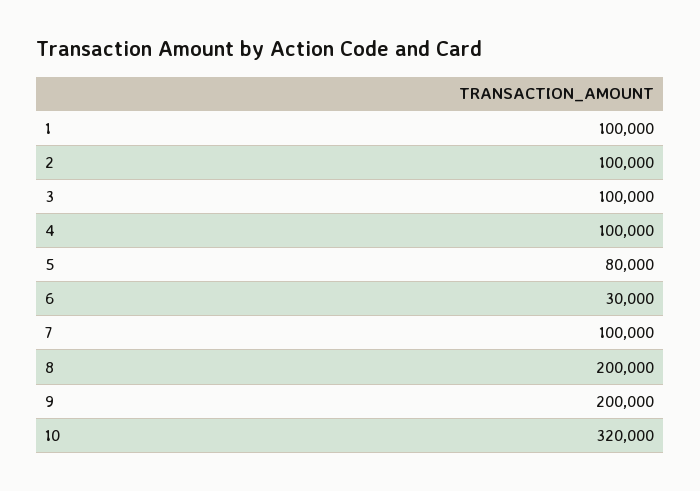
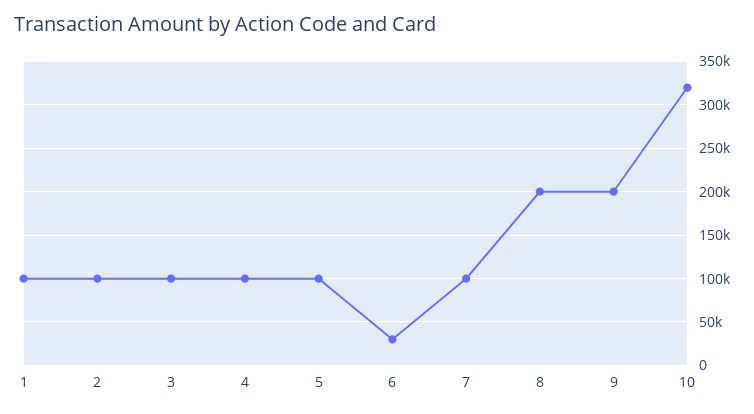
5: 80000 -> 100000

